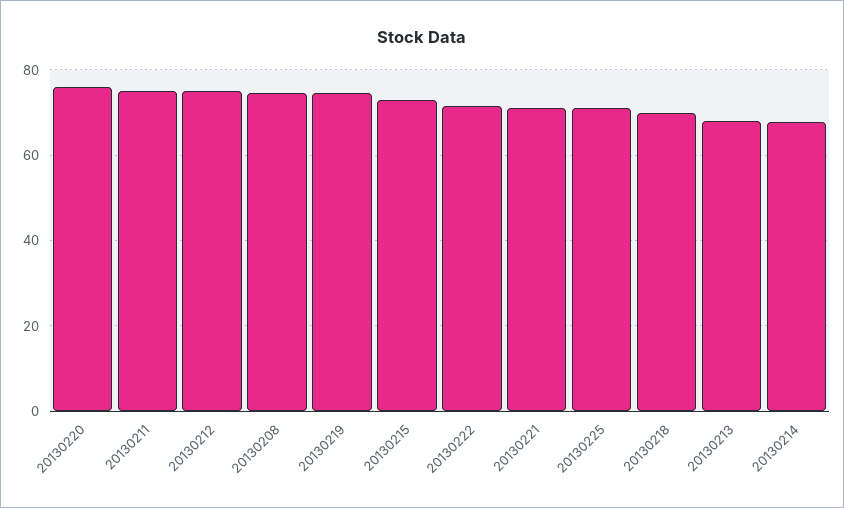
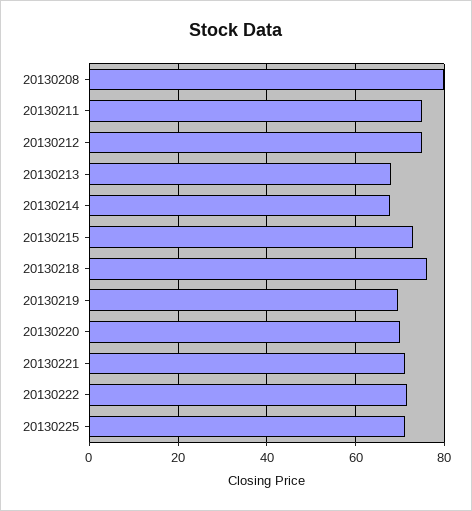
20130220: 76 -> 70
20130208: 74 -> 80
20130219: 74 -> 70
20130218: 70 -> 76

